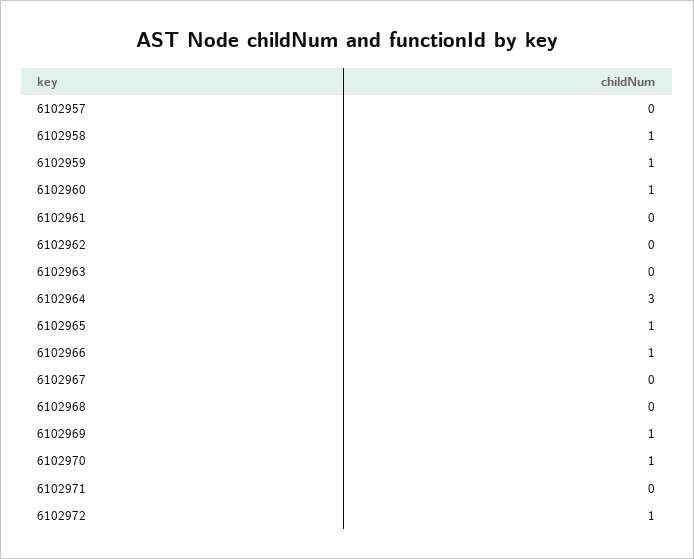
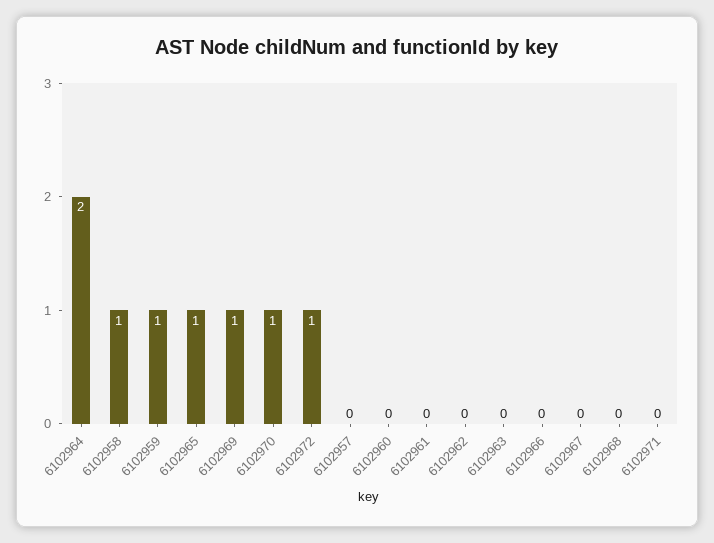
6102960: 1 -> 0
6102964: 3 -> 2
6102966: 1 -> 0

